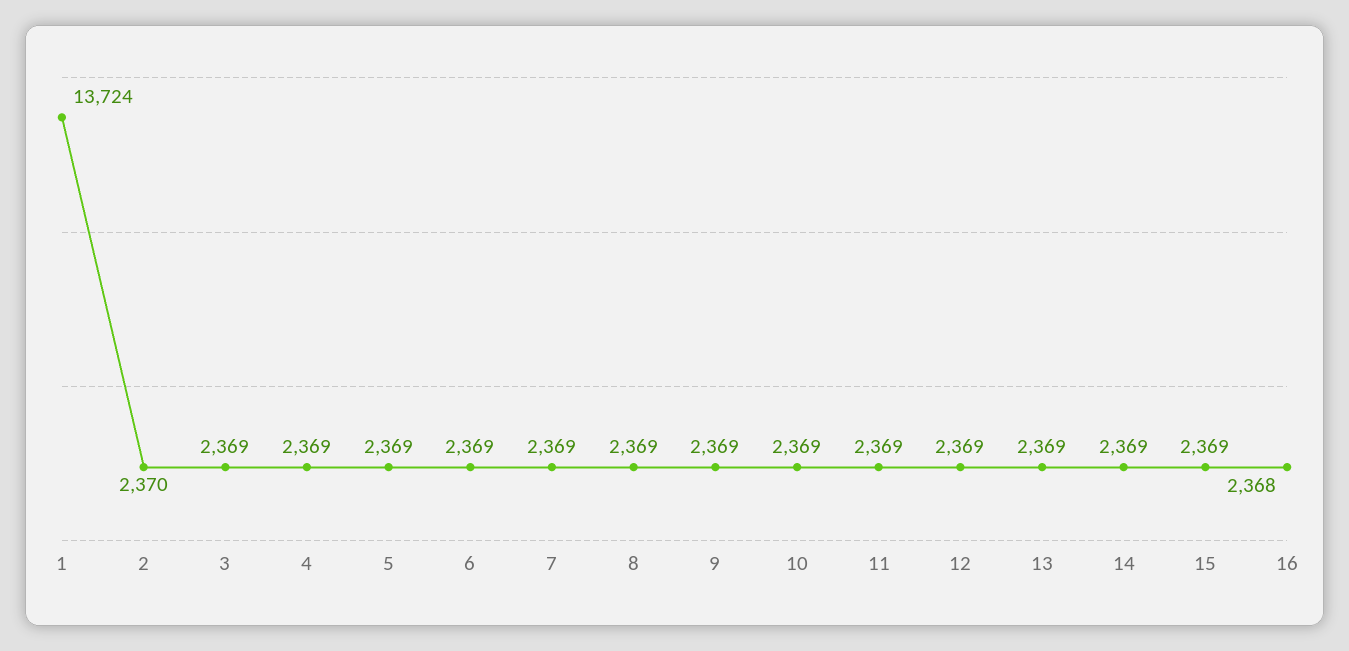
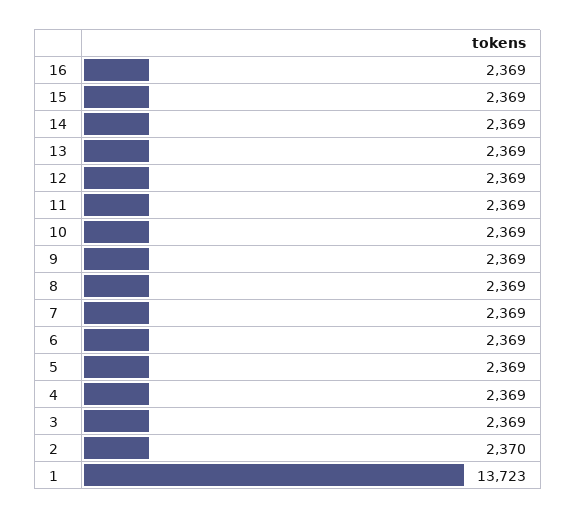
1: 13724 -> 13723
16: 2368 -> 2369

